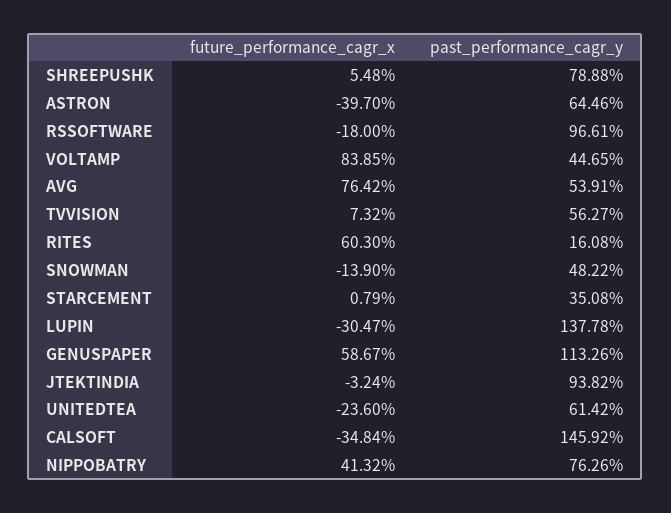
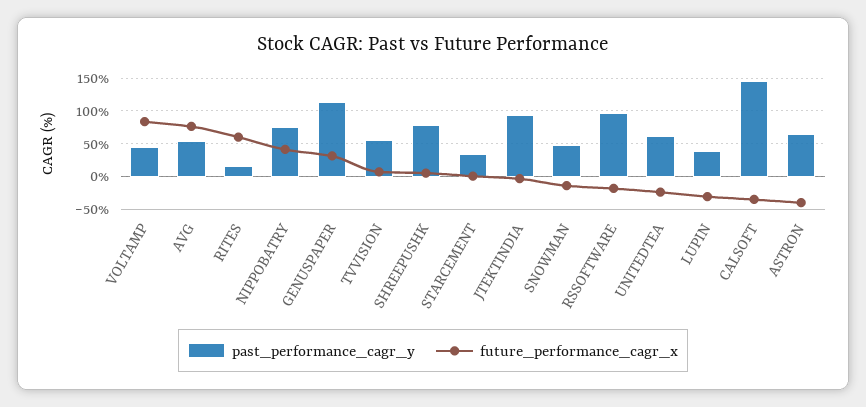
past_performance_cagr_y, LUPIN: 137.78 -> 40
future_performance_cagr_x, GENUSPAPER: 58.67 -> 30

